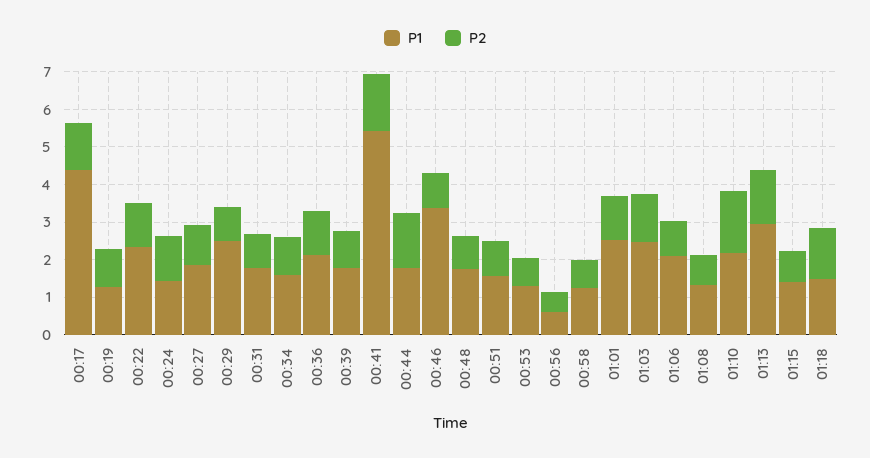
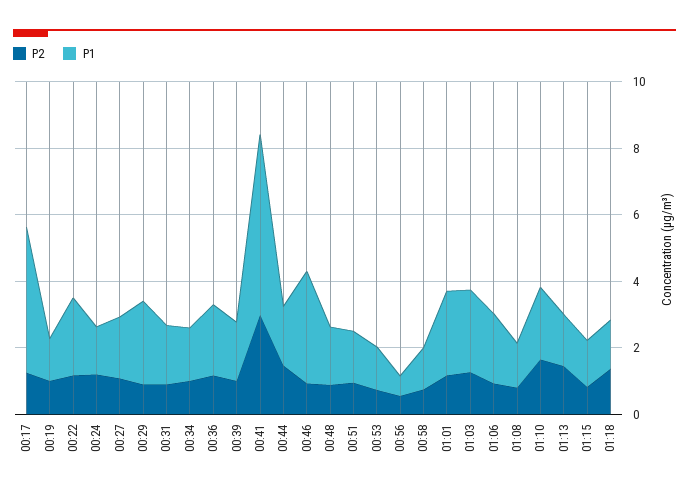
P2, 00:41: 1.5 -> 3
P1, 01:13: 3 -> 1.5

